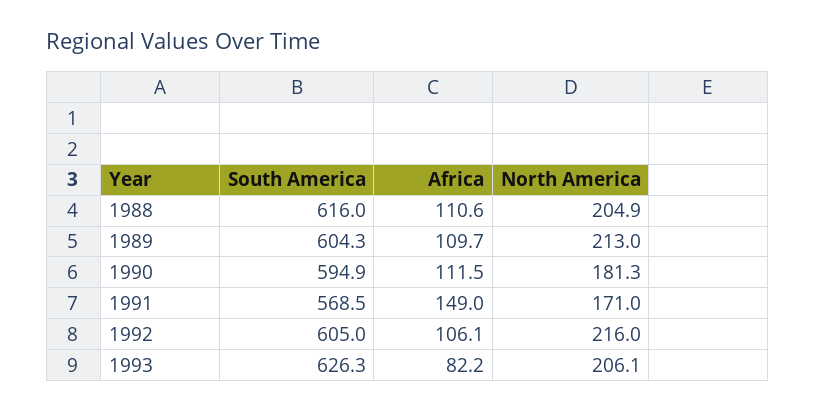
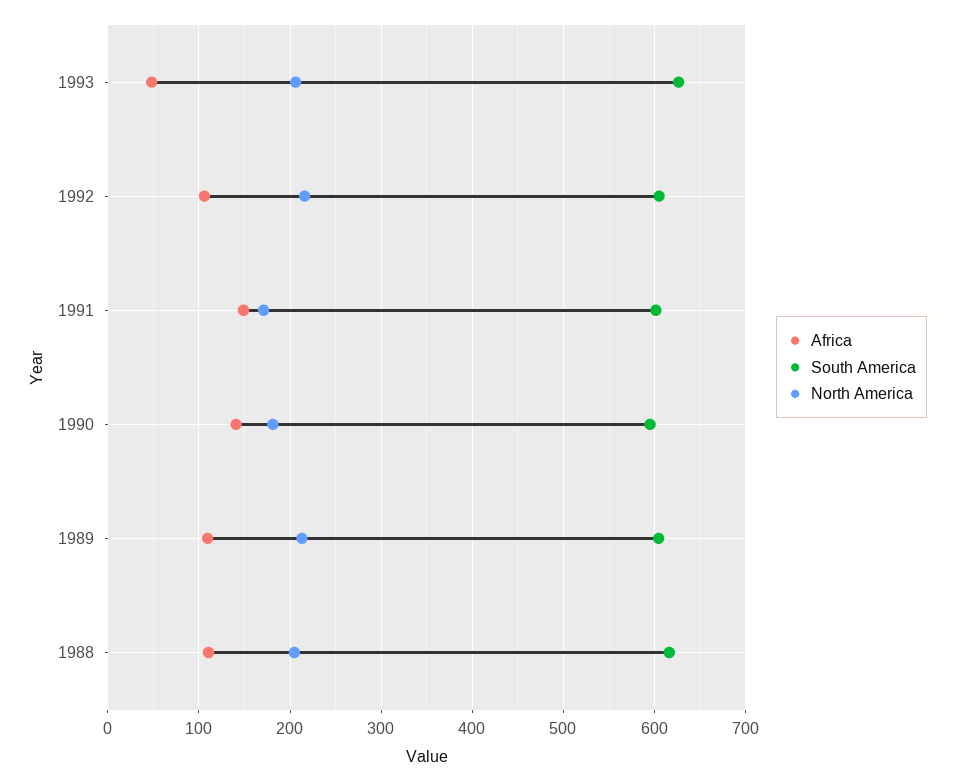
Africa, 1990: 111.5 -> 140
South America, 1991: 568.5 -> 600
Africa, 1993: 82.2 -> 50

